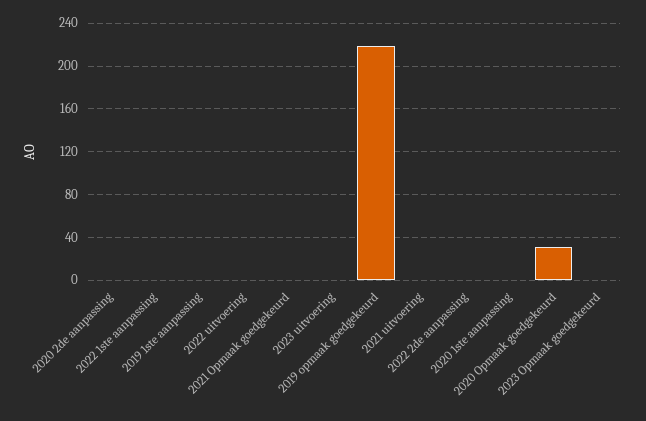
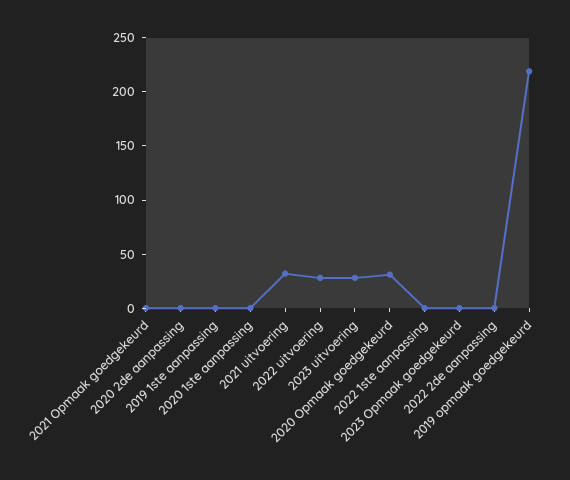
2022 uitvoering: 0 -> 30
2023 uitvoering: 0 -> 30
2021 uitvoering: 0 -> 30

